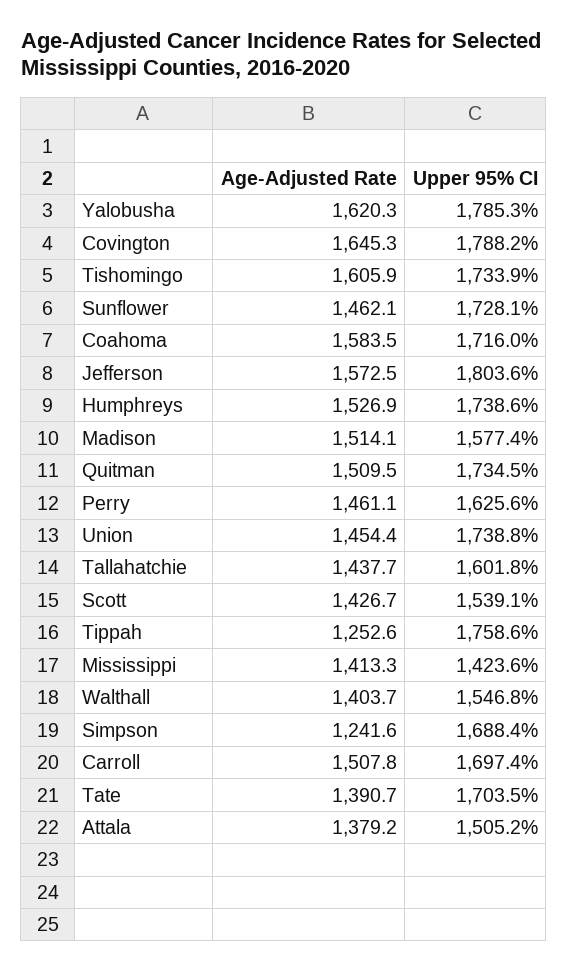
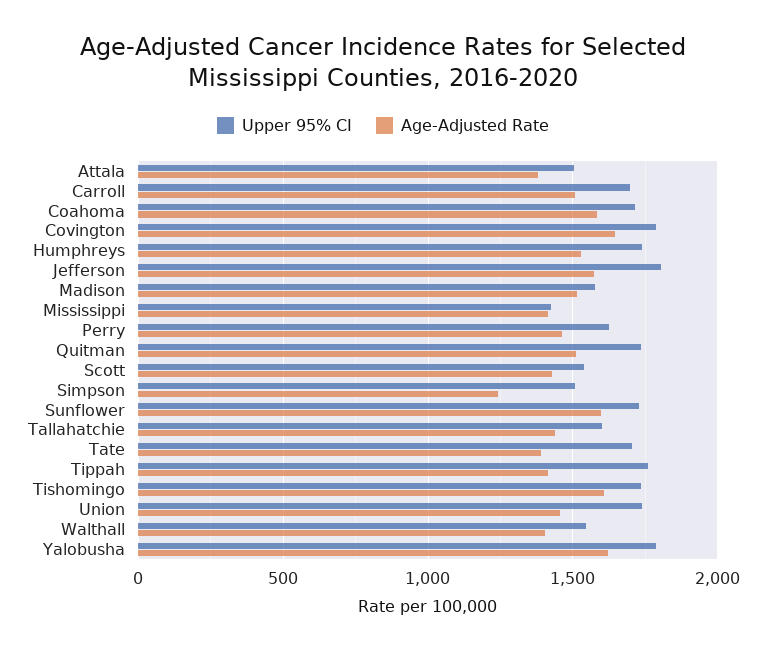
Age-Adjusted Rate, Sunflower: 1462.1 -> 1600
Age-Adjusted Rate, Tippah: 1252.6 -> 1400
Upper 95% CI, Simpson: 1688.4 -> 1500

